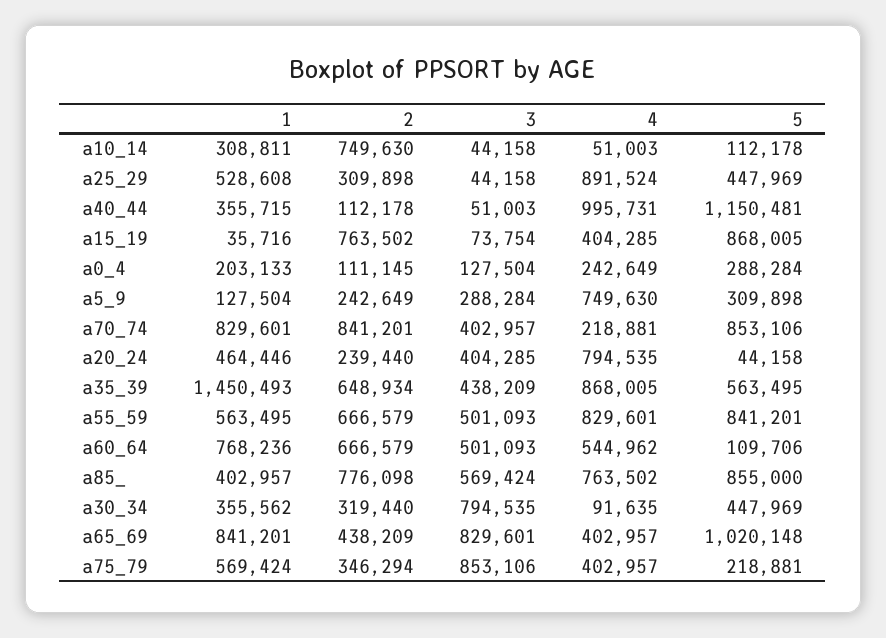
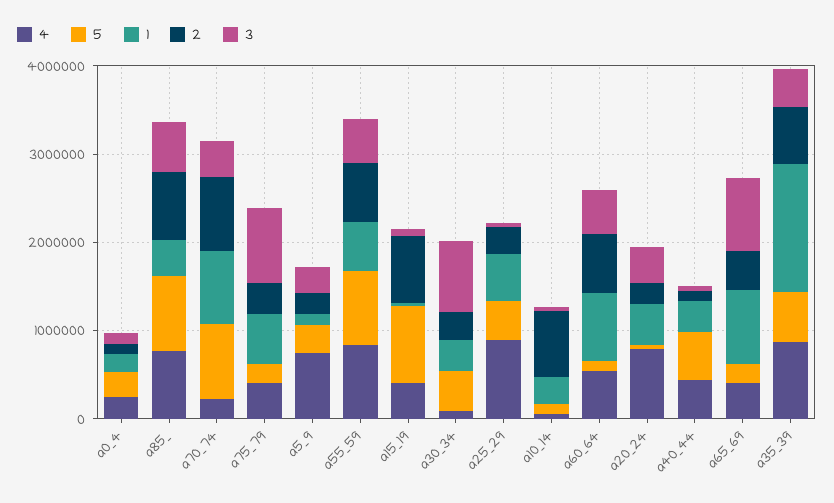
4, a40_44: 995731 -> 400000
5, a40_44: 1150481 -> 600000
5, a65_69: 1020148 -> 200000

